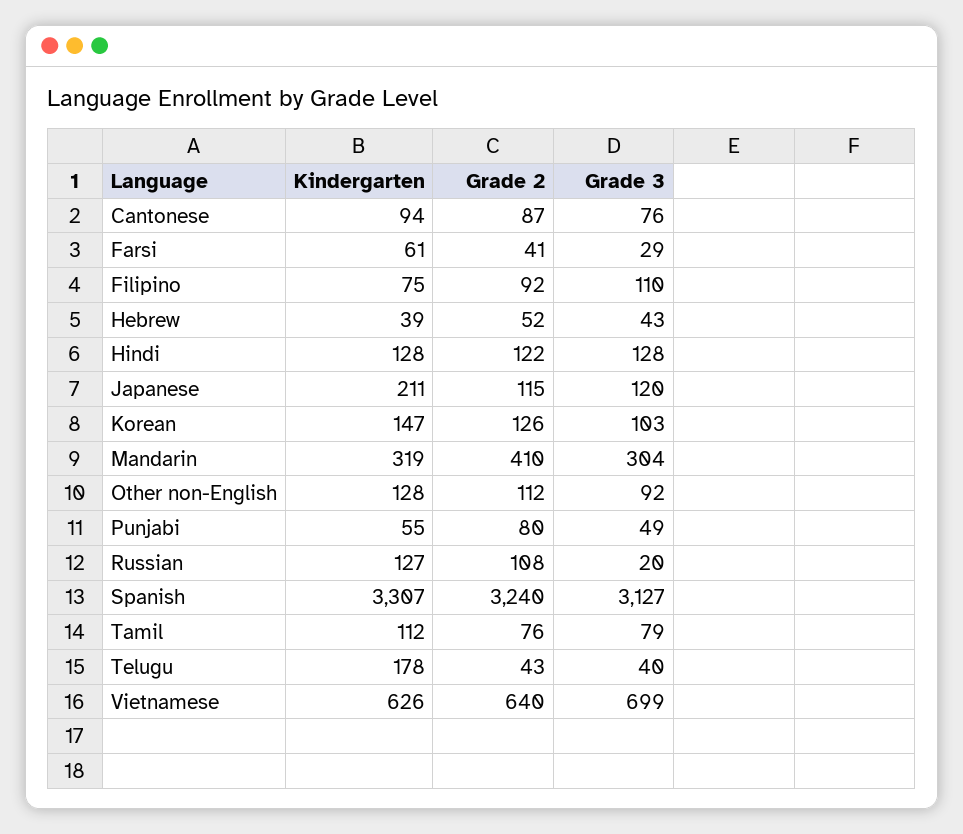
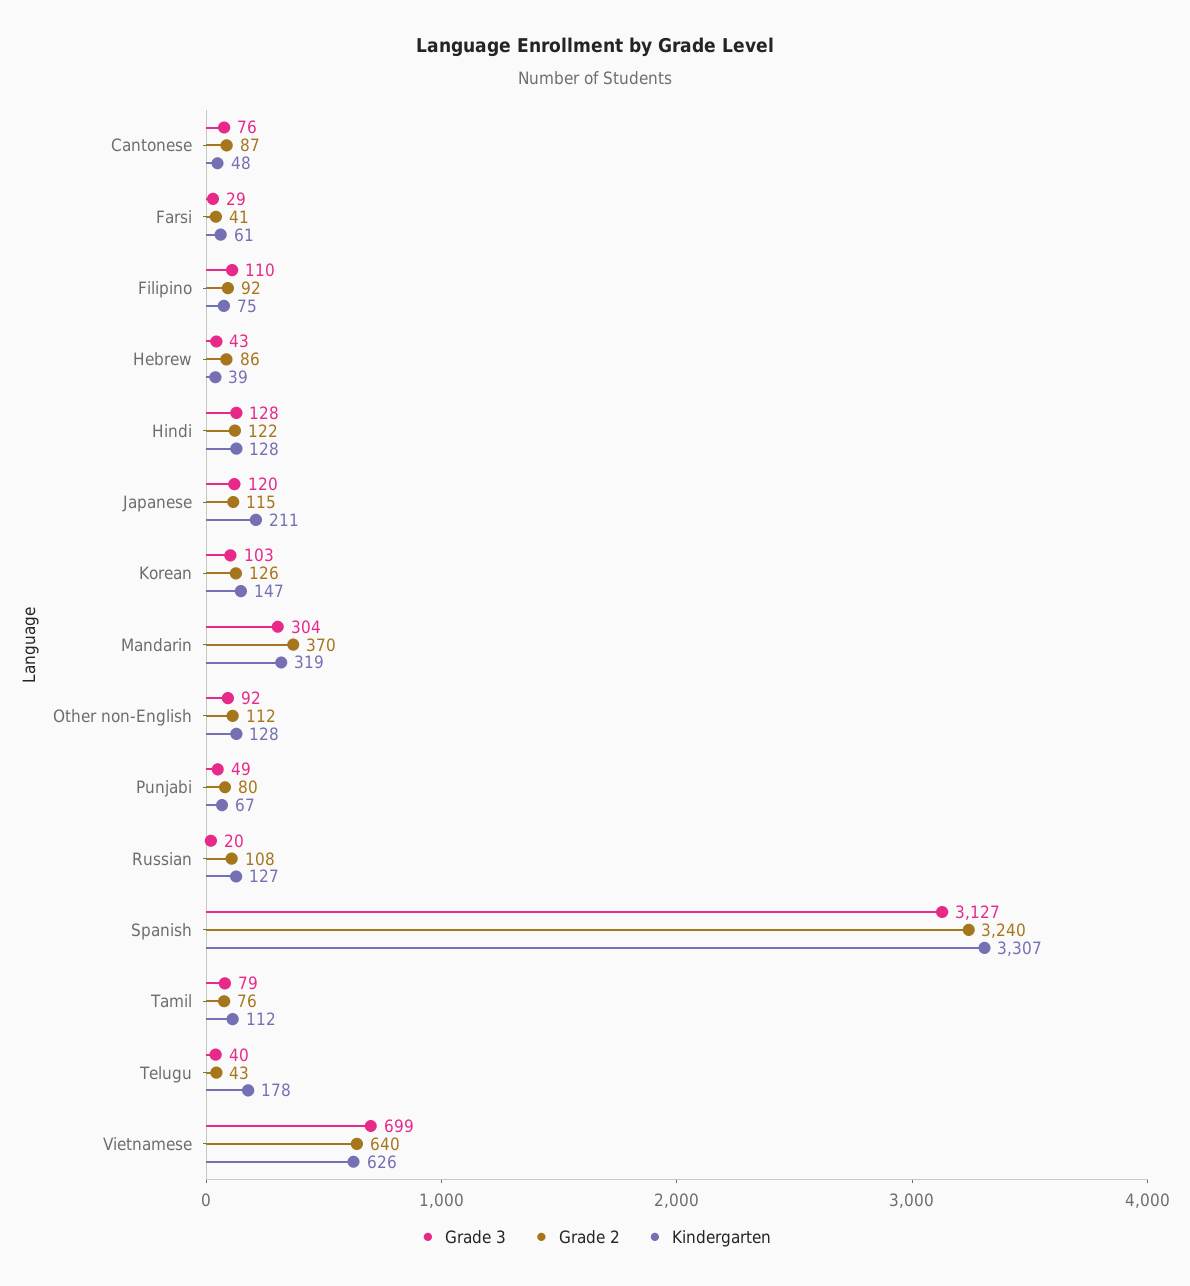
Kindergarten, Cantonese: 94 -> 48
Grade 2, Hebrew: 52 -> 86
Grade 2, Mandarin: 410 -> 370
Kindergarten, Punjabi: 55 -> 67

